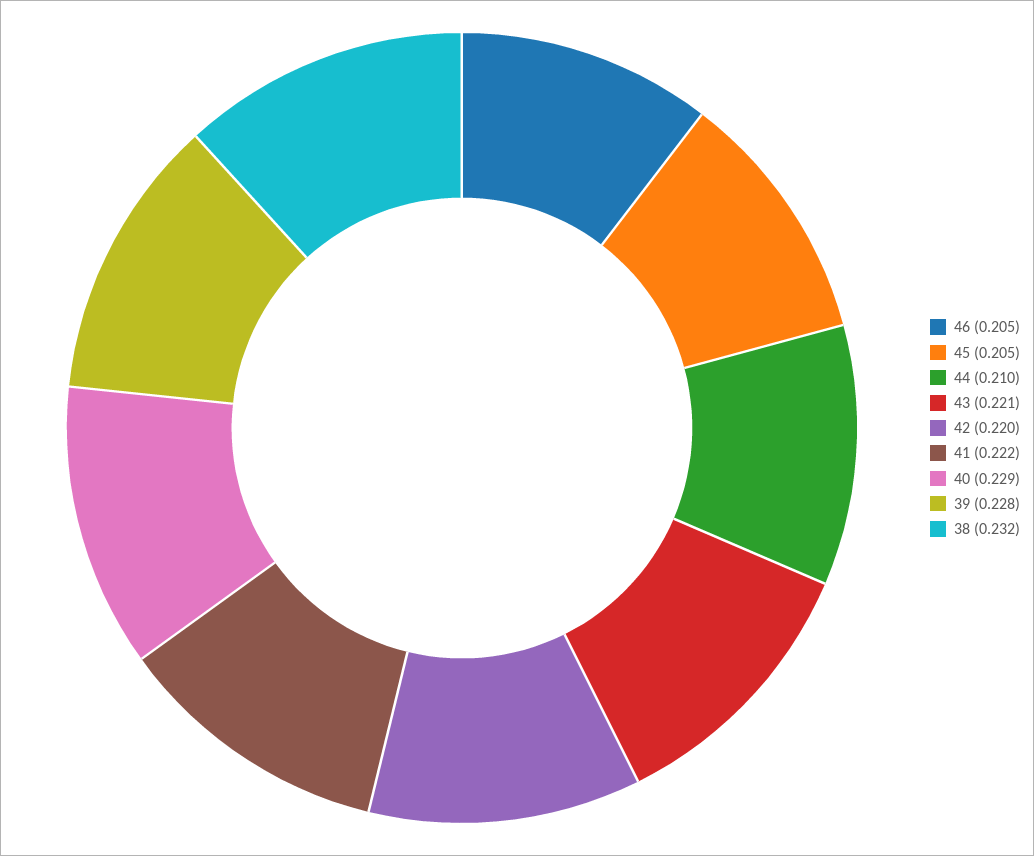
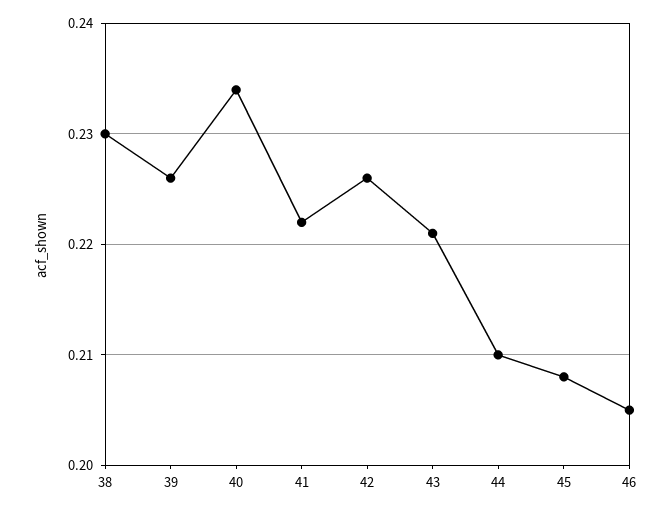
45: 0.205 -> 0.208
42: 0.22 -> 0.226
40: 0.229 -> 0.234
39: 0.228 -> 0.226
38: 0.232 -> 0.23

